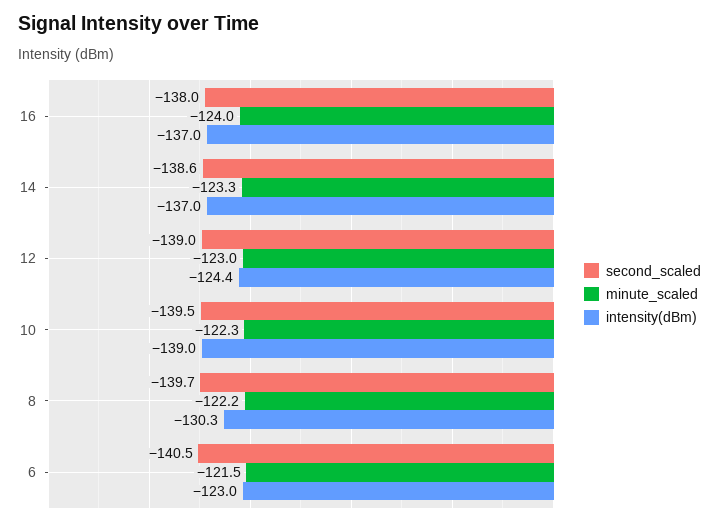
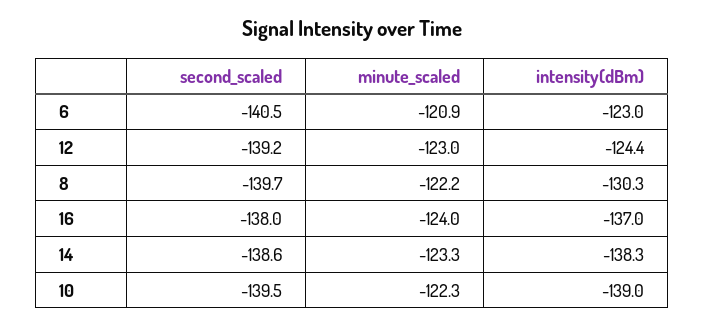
intensity(dBm), 14: -137 -> -138.3
second_scaled, 12: -139 -> -139.2
minute_scaled, 6: -121.5 -> -120.9

